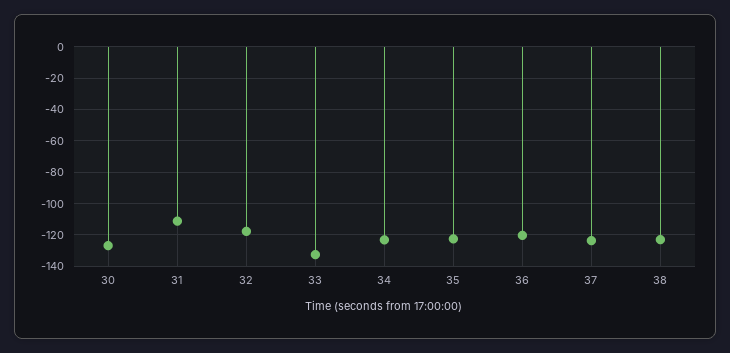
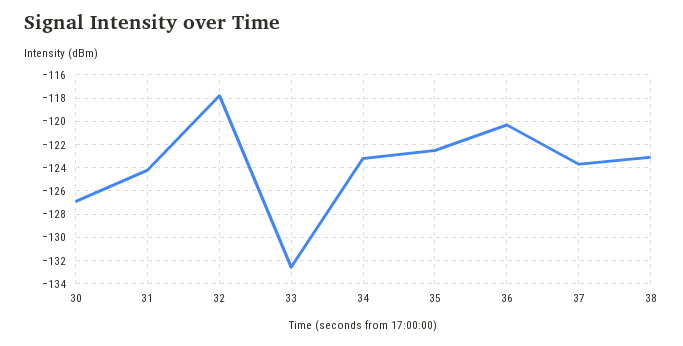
31: -110 -> -124

